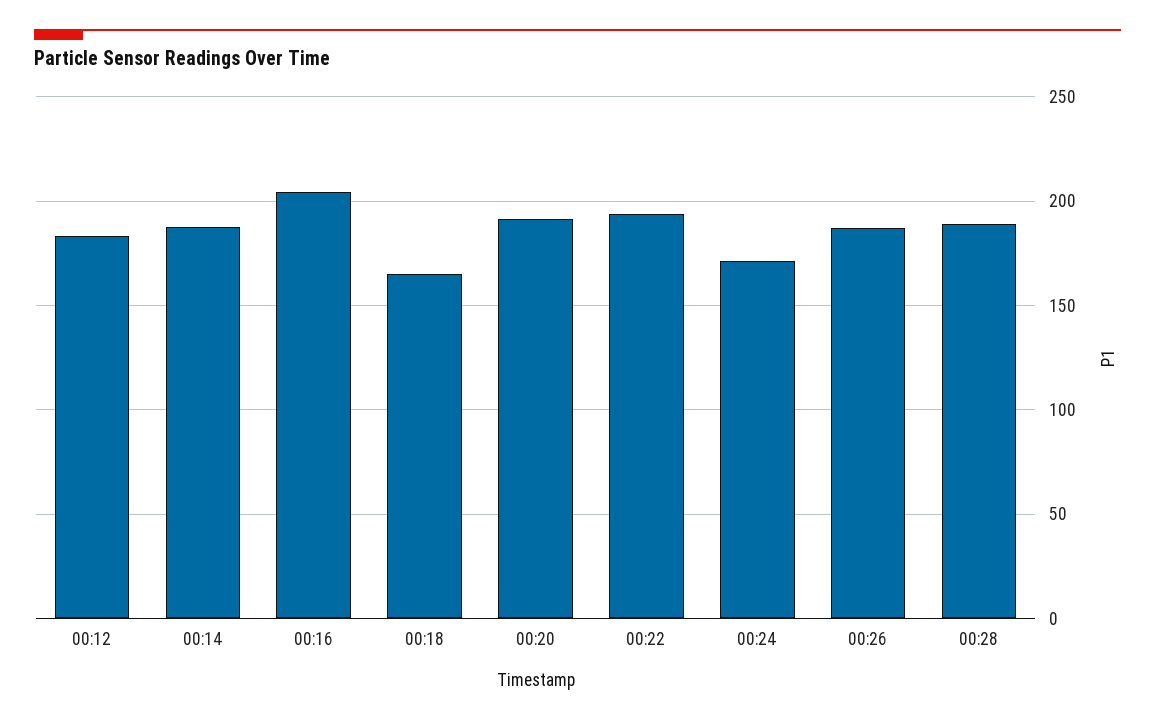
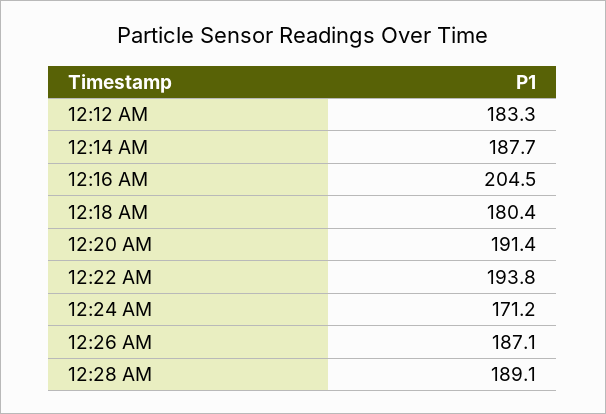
00:18: 165 -> 180.4

